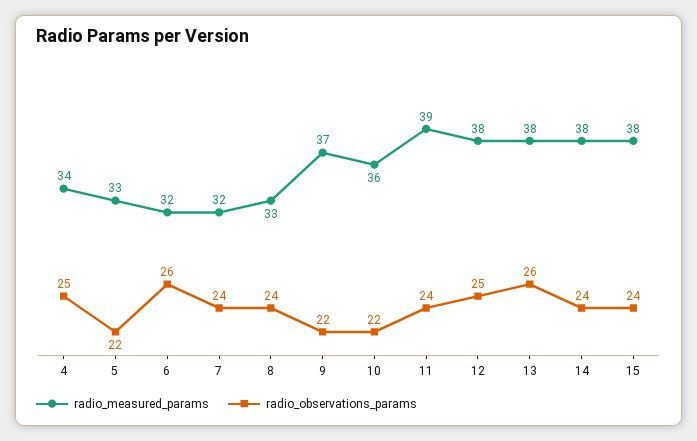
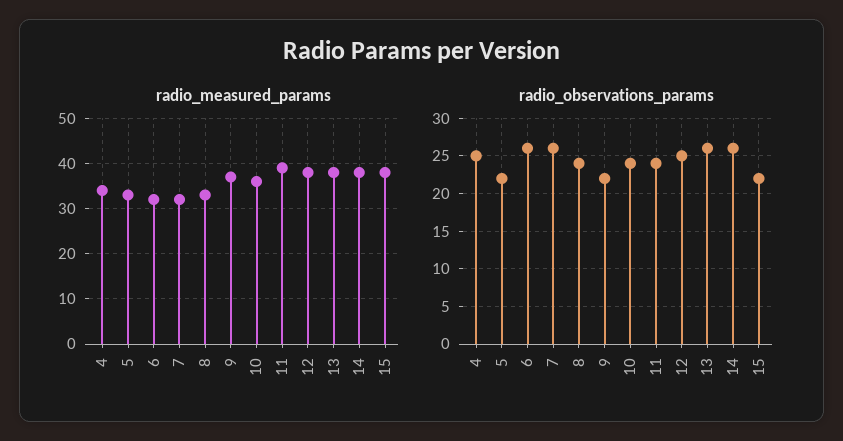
radio_observations_params, 7: 24 -> 26
radio_observations_params, 10: 22 -> 24
radio_observations_params, 14: 24 -> 26
radio_observations_params, 15: 24 -> 22

